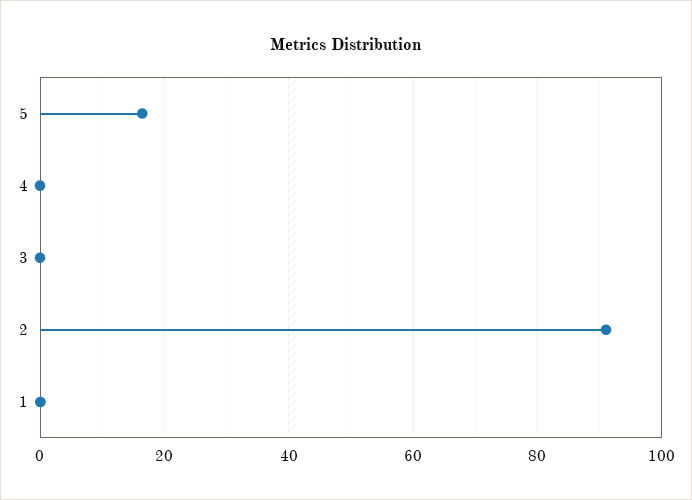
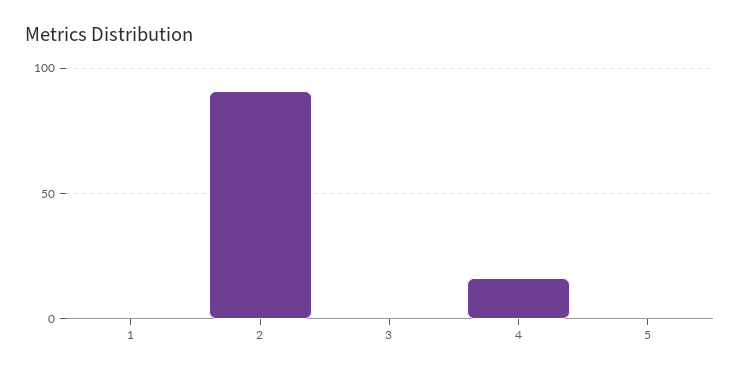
5: 16 -> 0
4: 0 -> 15

